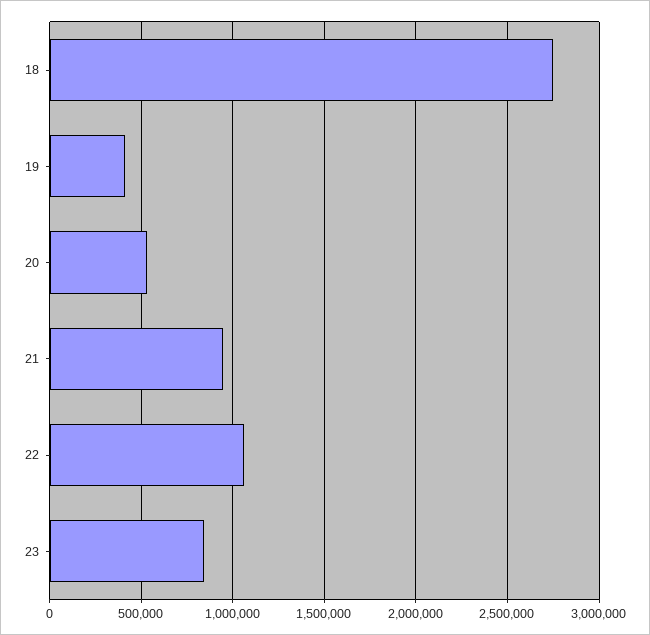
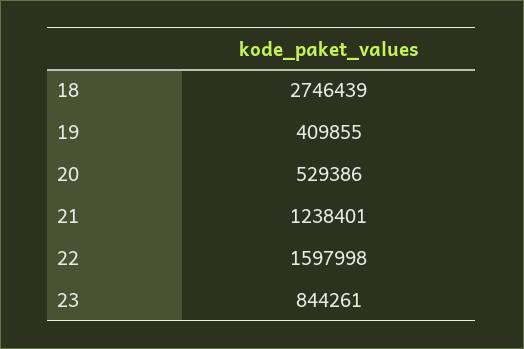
21: 950000 -> 1238401
22: 1050000 -> 1597998

